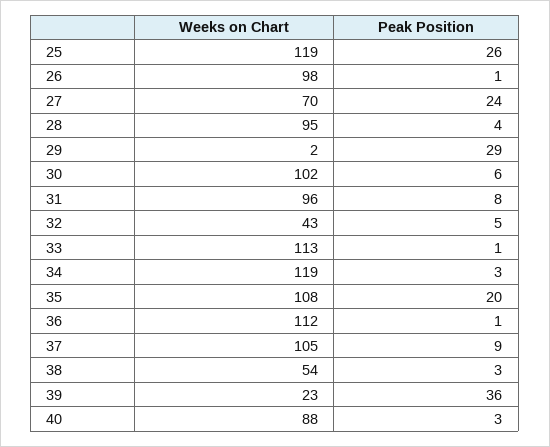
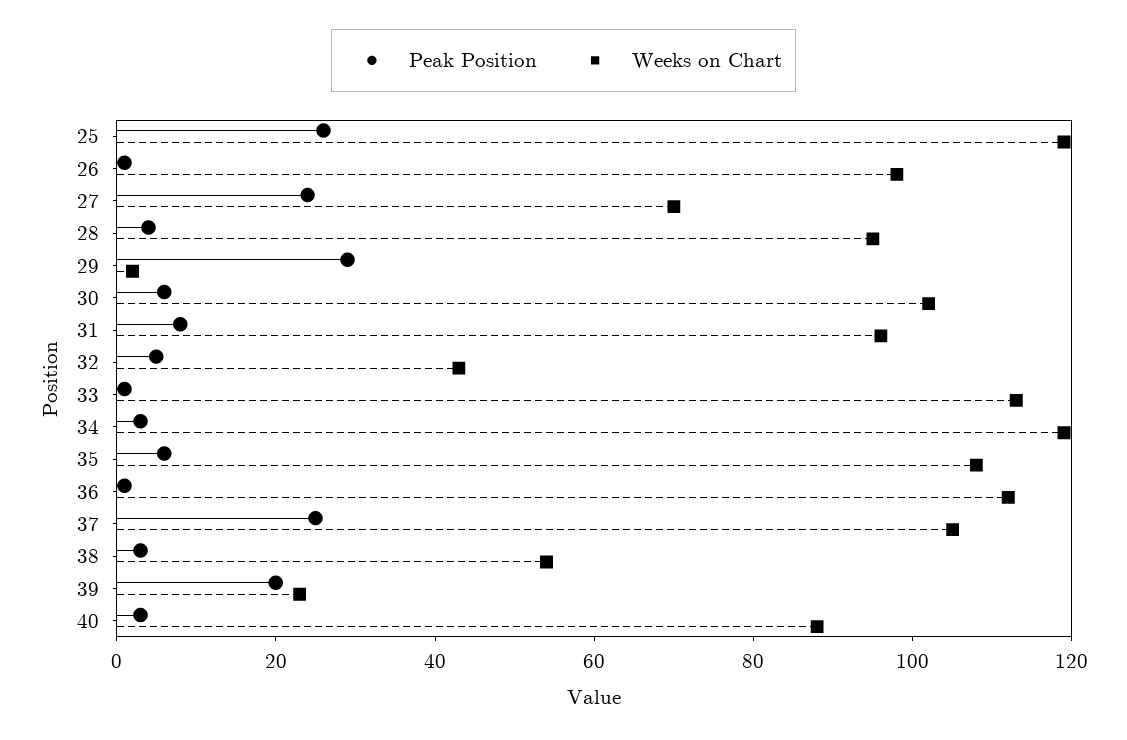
Peak Position, 35: 20 -> 5
Peak Position, 37: 9 -> 25
Peak Position, 39: 36 -> 20

